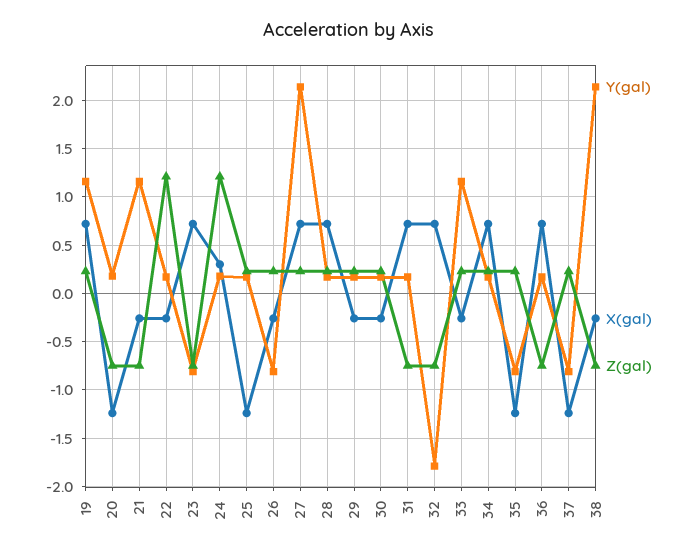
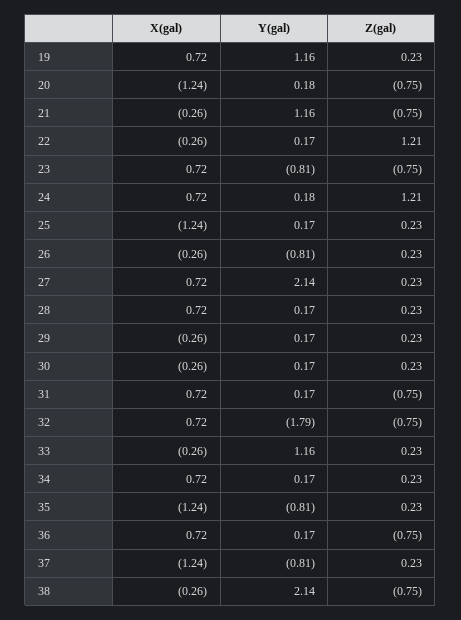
X(gal), 24: 0.3 -> 0.72

